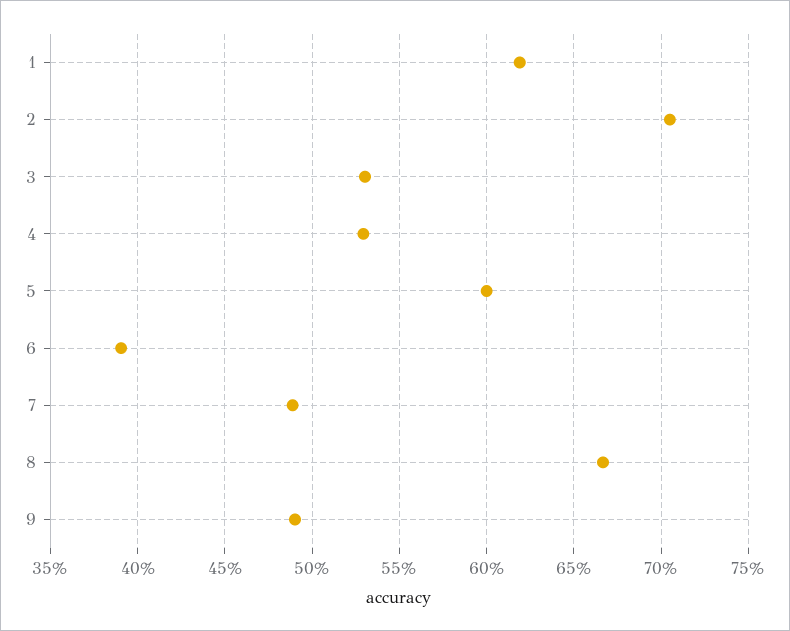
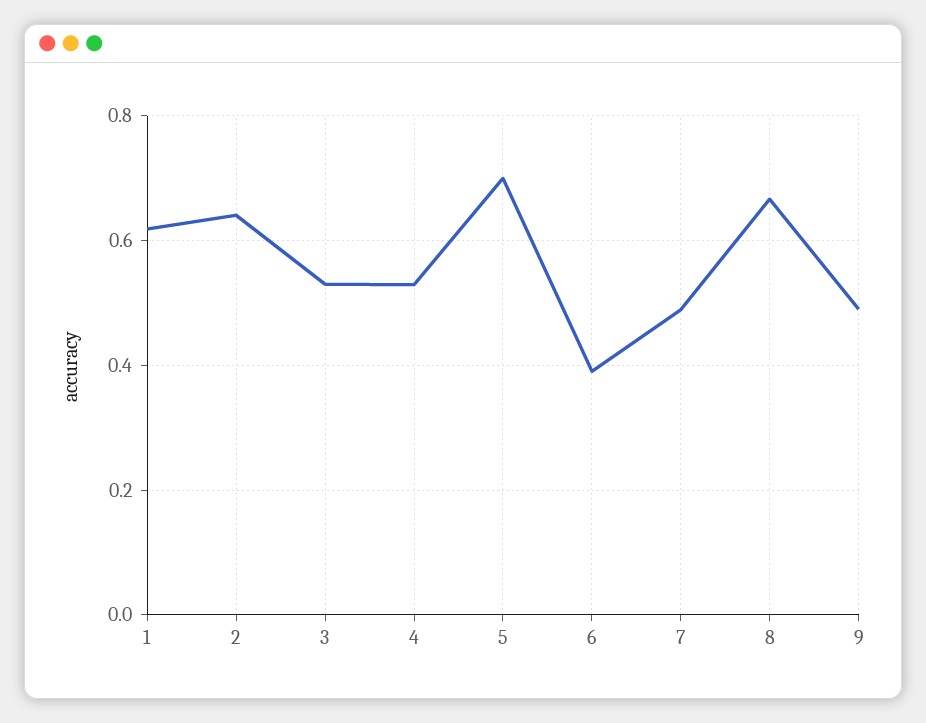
2: 0.705 -> 0.64
5: 0.6 -> 0.7

